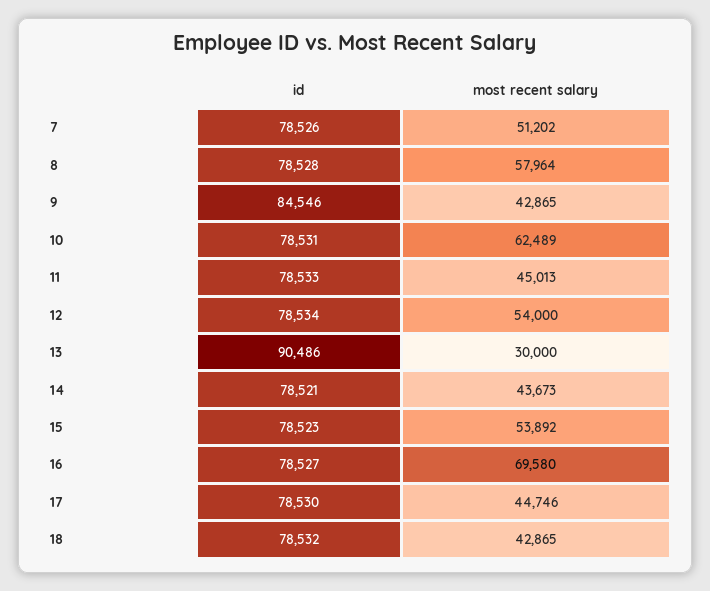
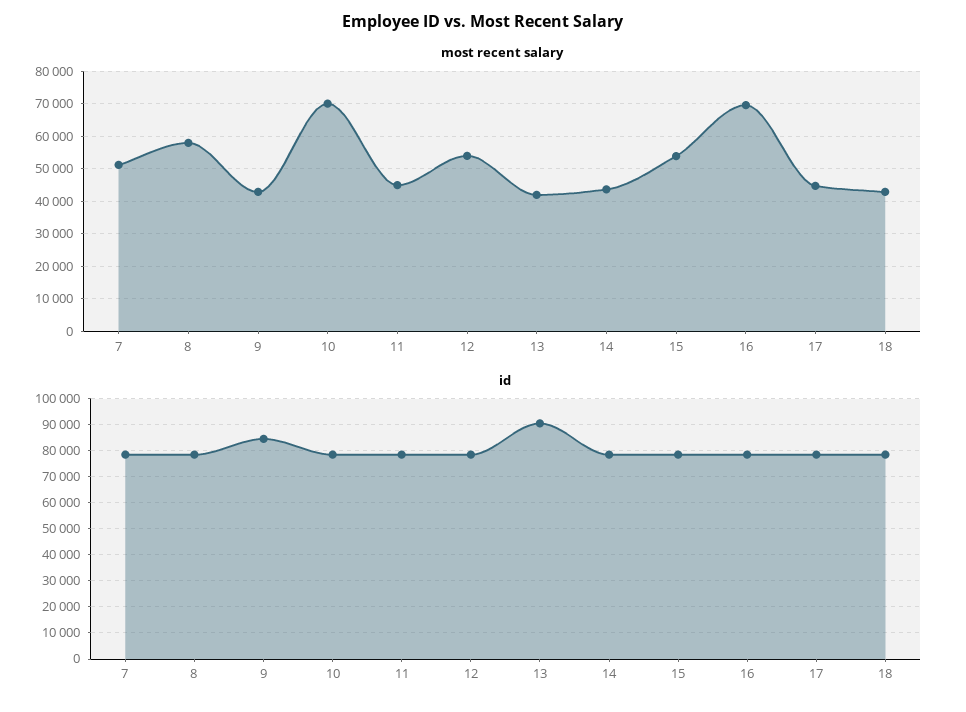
most recent salary, 10: 62489 -> 70000
most recent salary, 13: 30000 -> 42000

